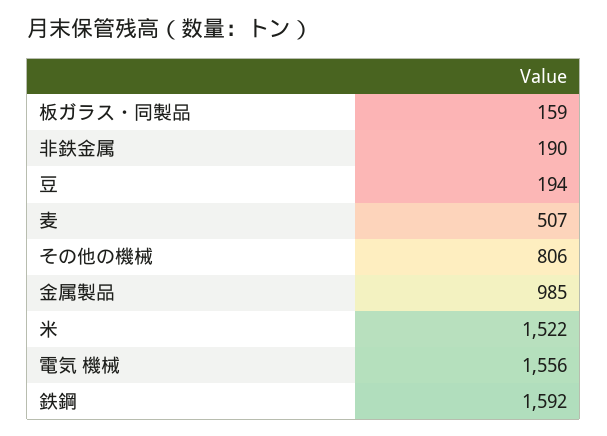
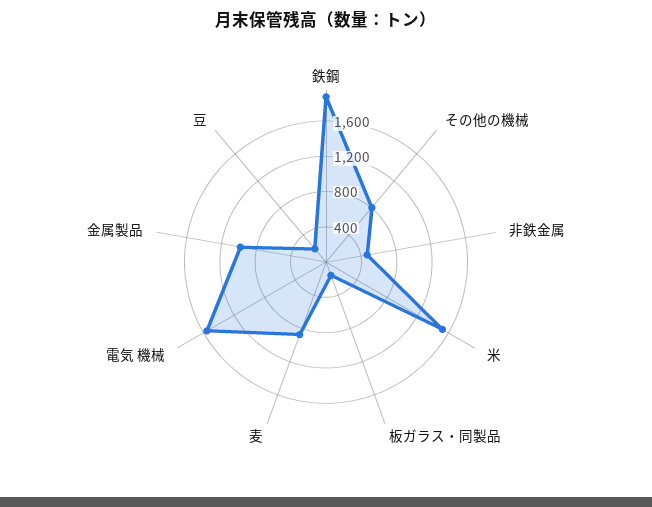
非鉄金属: 190 -> 500
麦: 507 -> 900
鉄鋼: 1592 -> 1900

